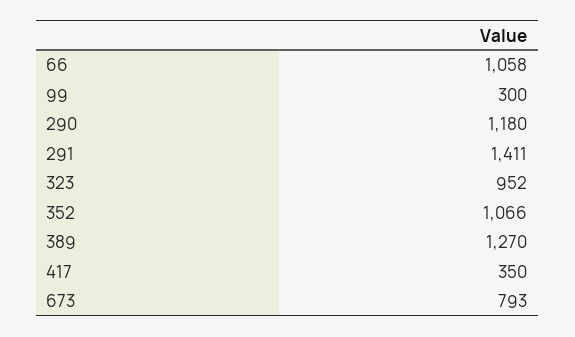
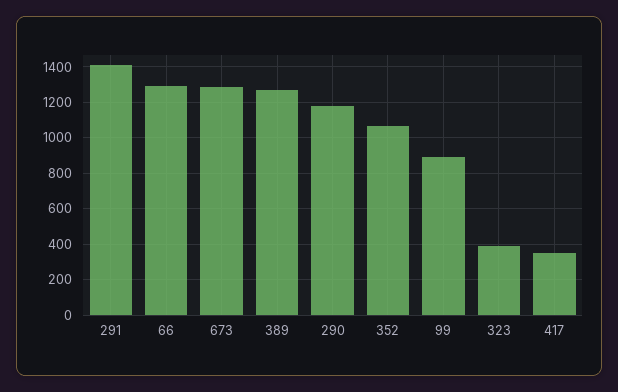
66: 1058 -> 1300
99: 300 -> 900
323: 952 -> 400
673: 793 -> 1300

